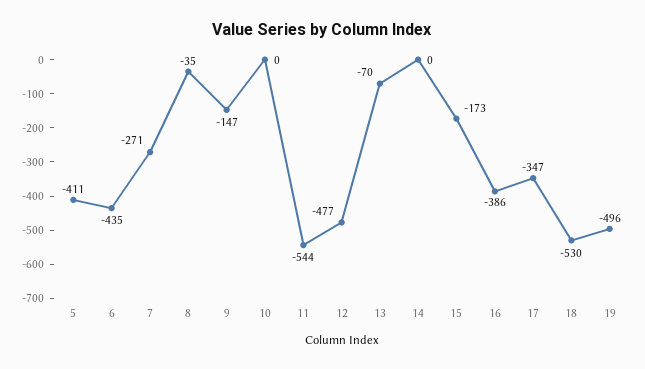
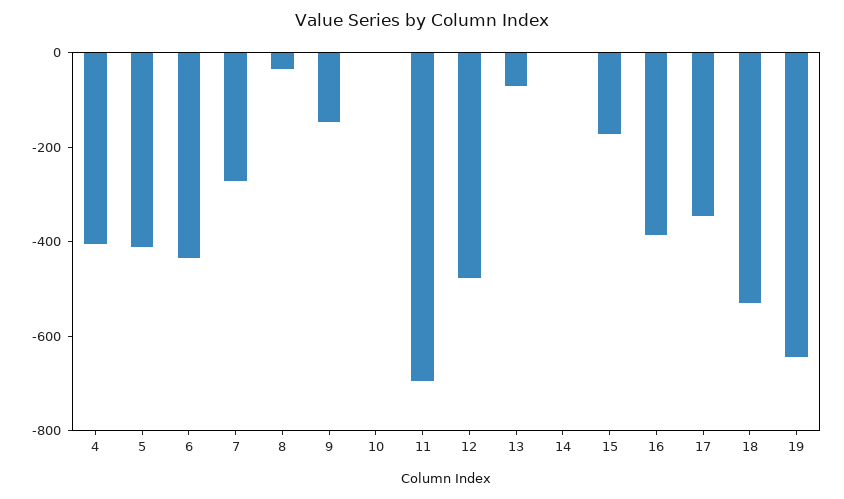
11: -544 -> -700
19: -496 -> -650
4: none -> -400

